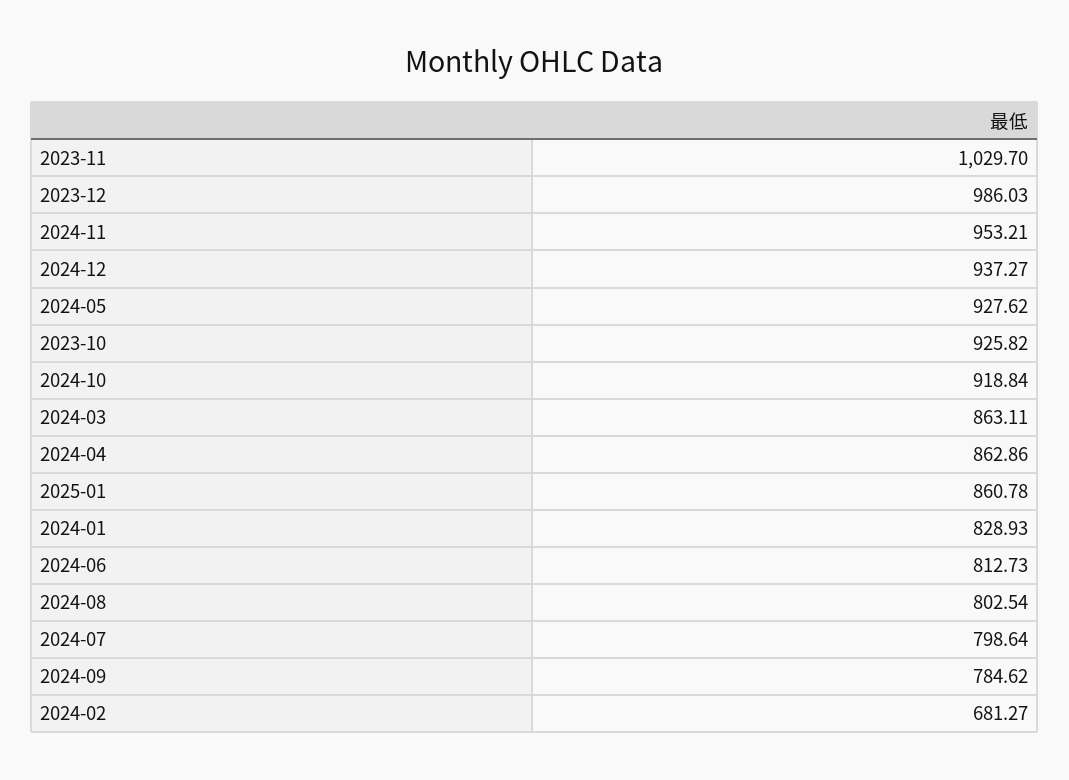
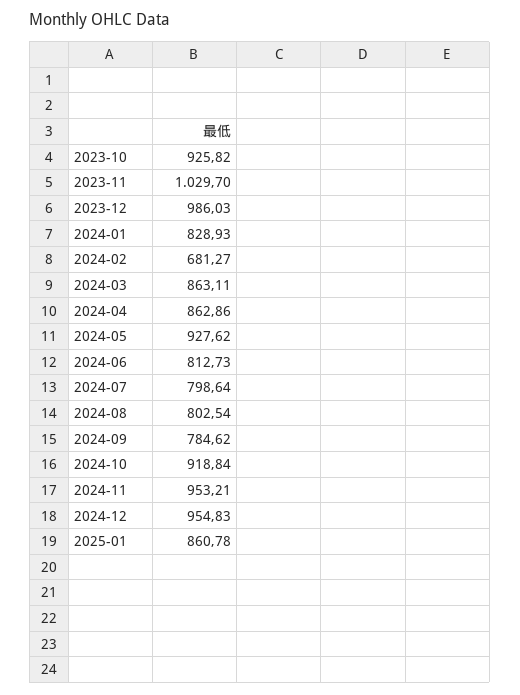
2024-12: 937.27 -> 954.83

